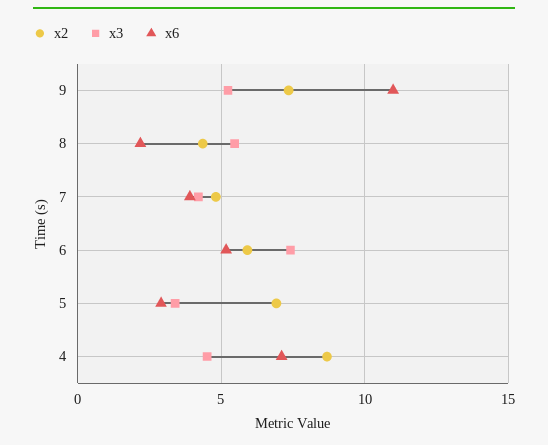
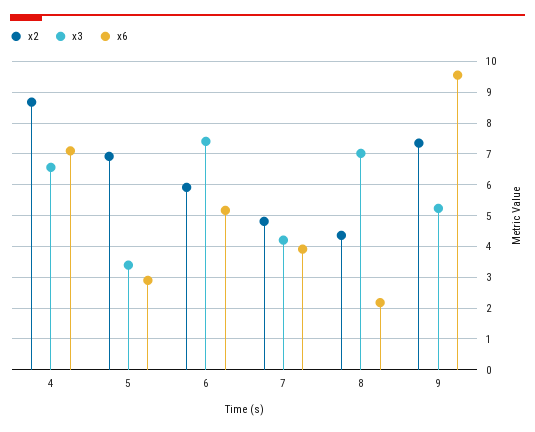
x6, 9: 11 -> 9.6
x3, 8: 5.5 -> 7
x3, 4: 4.5 -> 6.6

